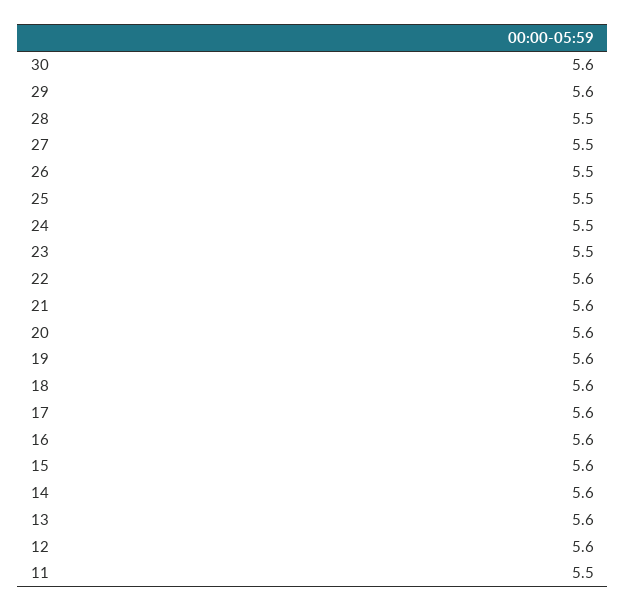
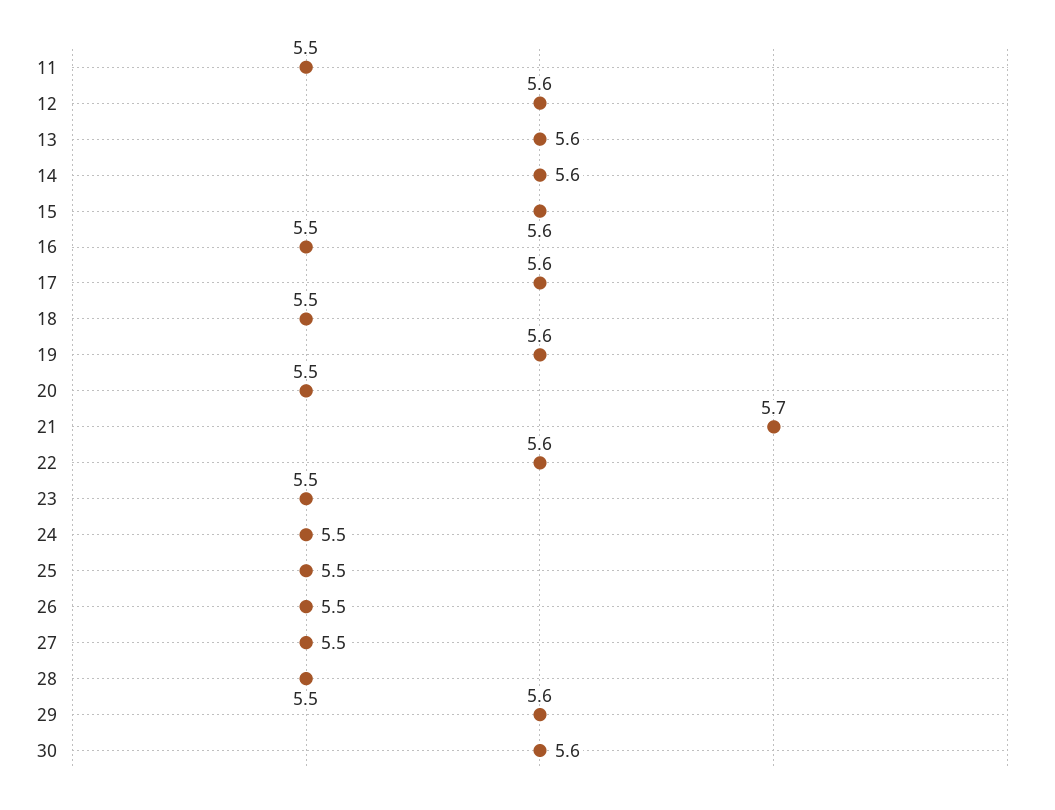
21: 5.6 -> 5.7
20: 5.6 -> 5.5
18: 5.6 -> 5.5
16: 5.6 -> 5.5

